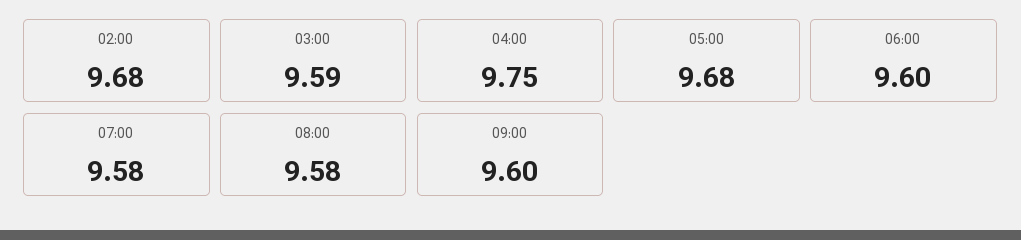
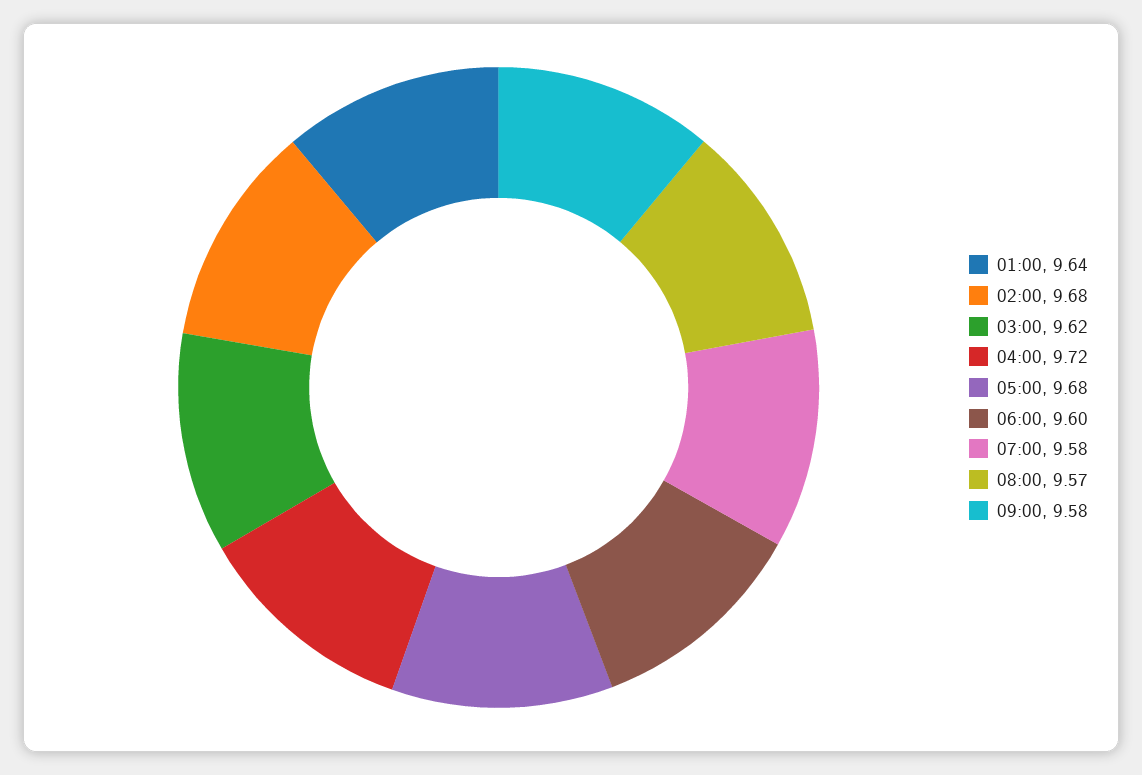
03:00: 9.59 -> 9.62
04:00: 9.75 -> 9.72
08:00: 9.58 -> 9.57
09:00: 9.6 -> 9.58
01:00: none -> 9.64

